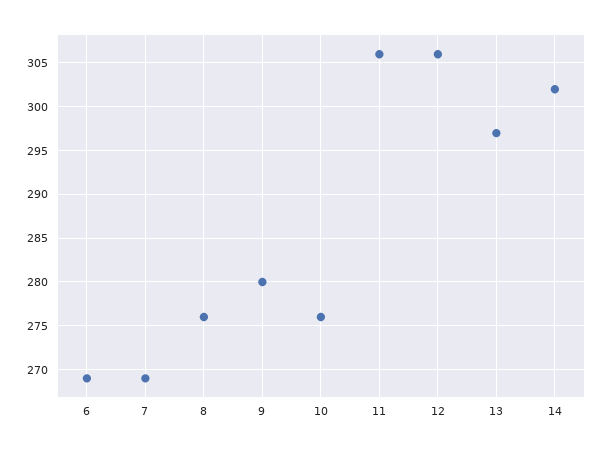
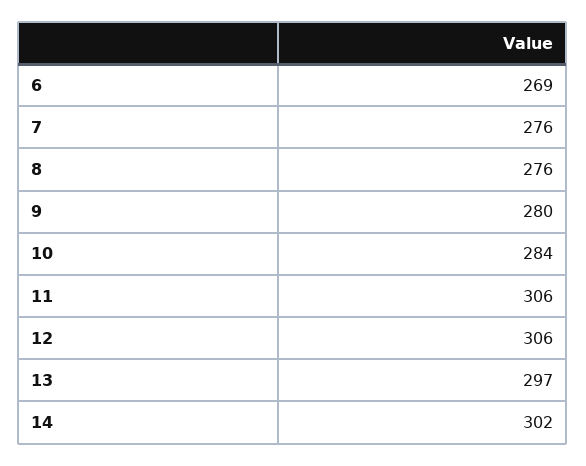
7: 269 -> 276
10: 276 -> 284

